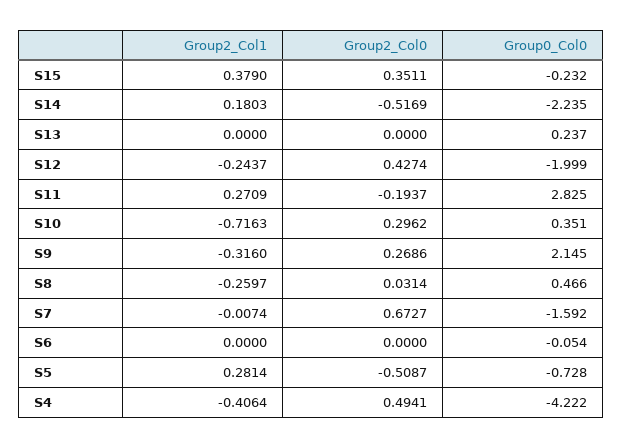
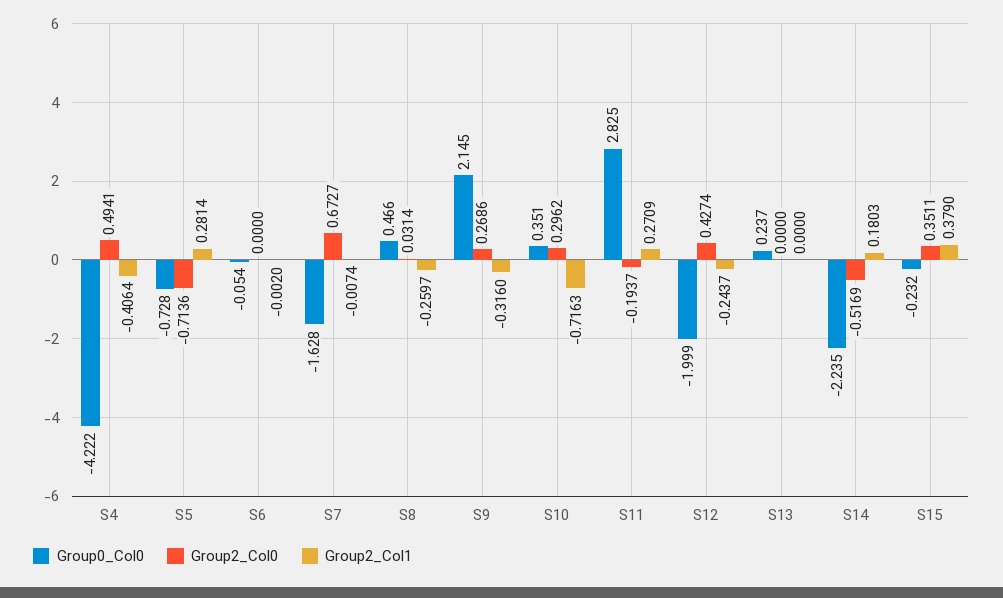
Group0_Col0, S7: -1.592 -> -1.628
Group2_Col1, S6: 0 -> -0.002
Group2_Col0, S5: -0.5087 -> -0.7136

